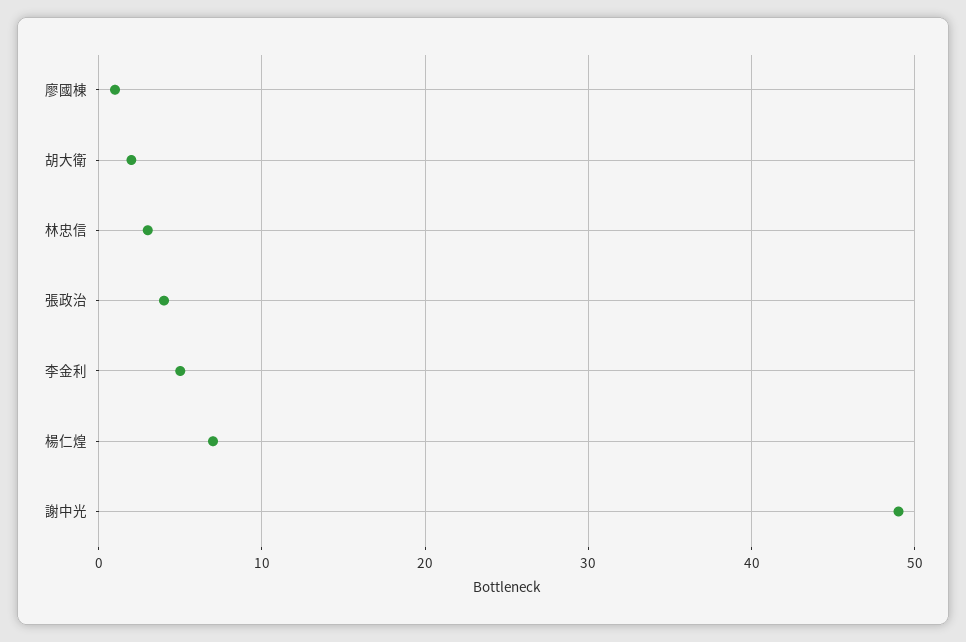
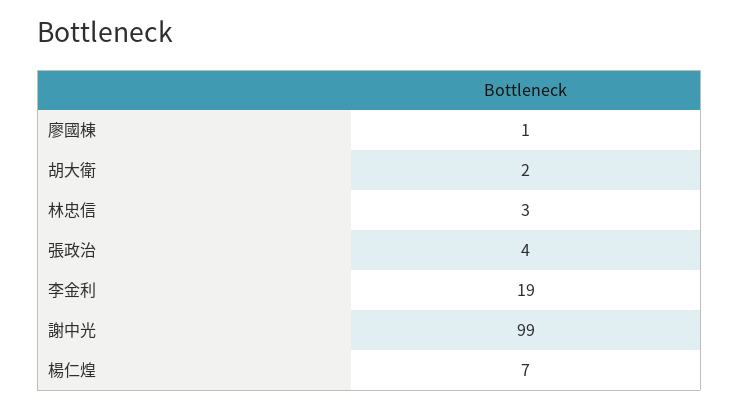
李金利: 5 -> 19
謝中光: 49 -> 99

